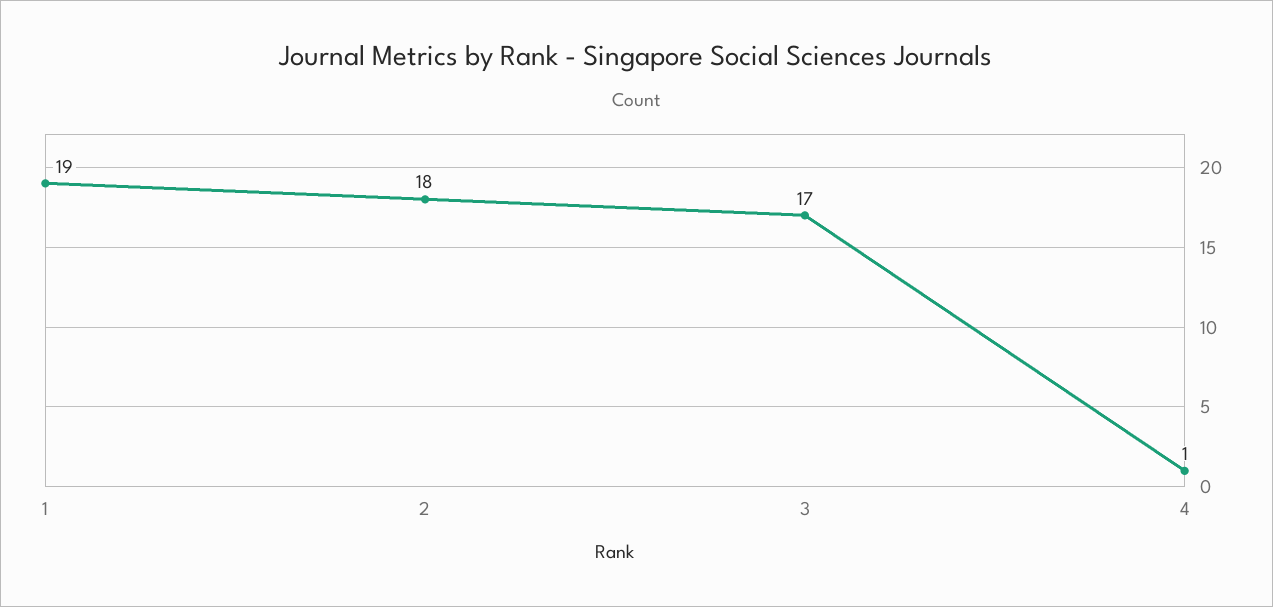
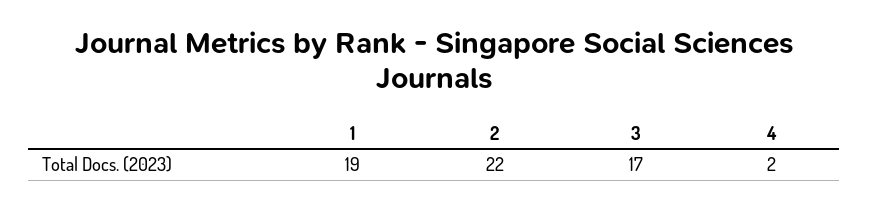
2: 18 -> 22
4: 1 -> 2

